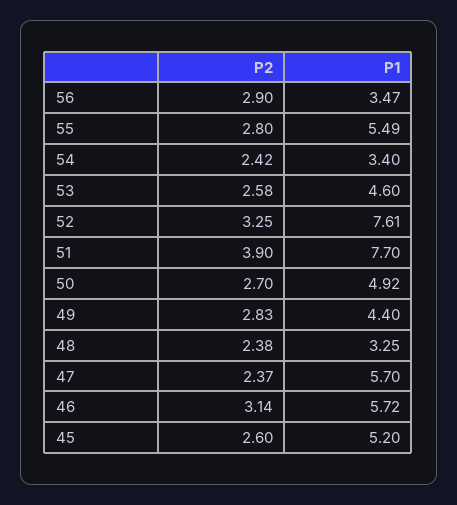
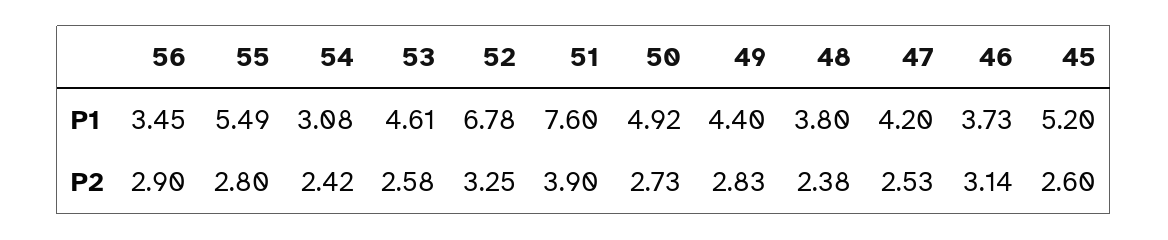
P1, 56: 3.47 -> 3.45
P1, 54: 3.4 -> 3.08
P1, 53: 4.6 -> 4.61
P1, 52: 7.61 -> 6.78
P1, 51: 7.7 -> 7.6
P2, 50: 2.7 -> 2.73
P1, 48: 3.25 -> 3.8
P2, 47: 2.37 -> 2.53
P1, 47: 5.7 -> 4.2
P1, 46: 5.72 -> 3.73

